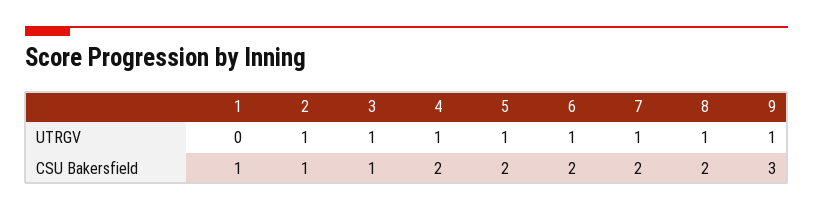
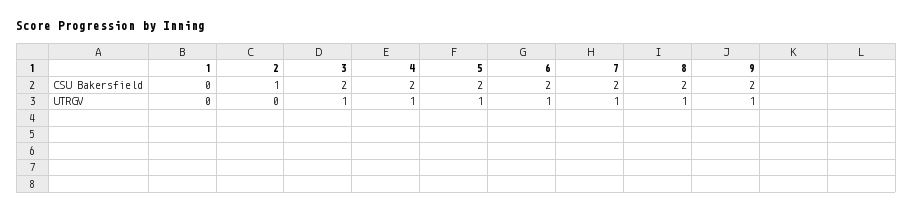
2, UTRGV: 1 -> 0
1, CSU Bakersfield: 1 -> 0
3, CSU Bakersfield: 1 -> 2
9, CSU Bakersfield: 3 -> 2

